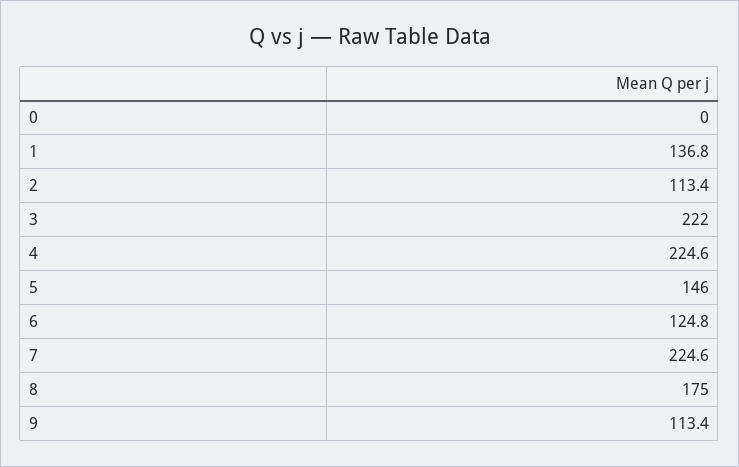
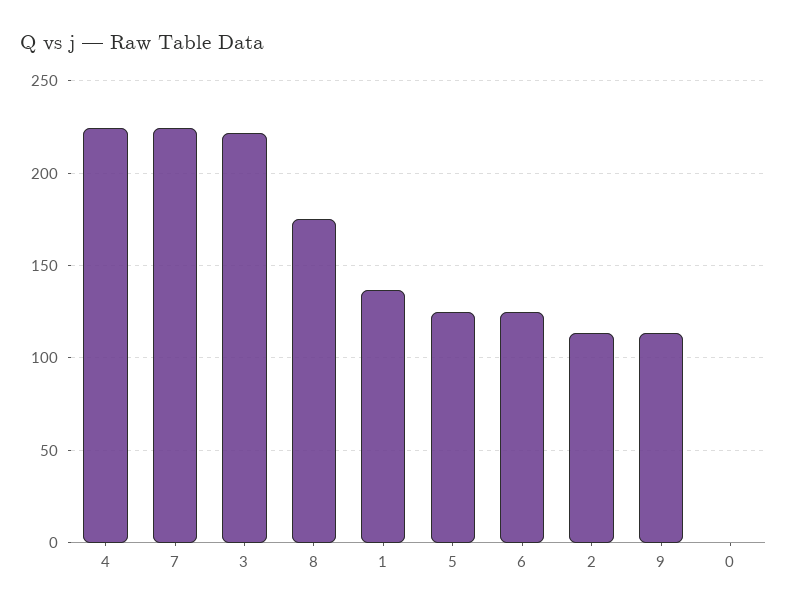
5: 146 -> 125

